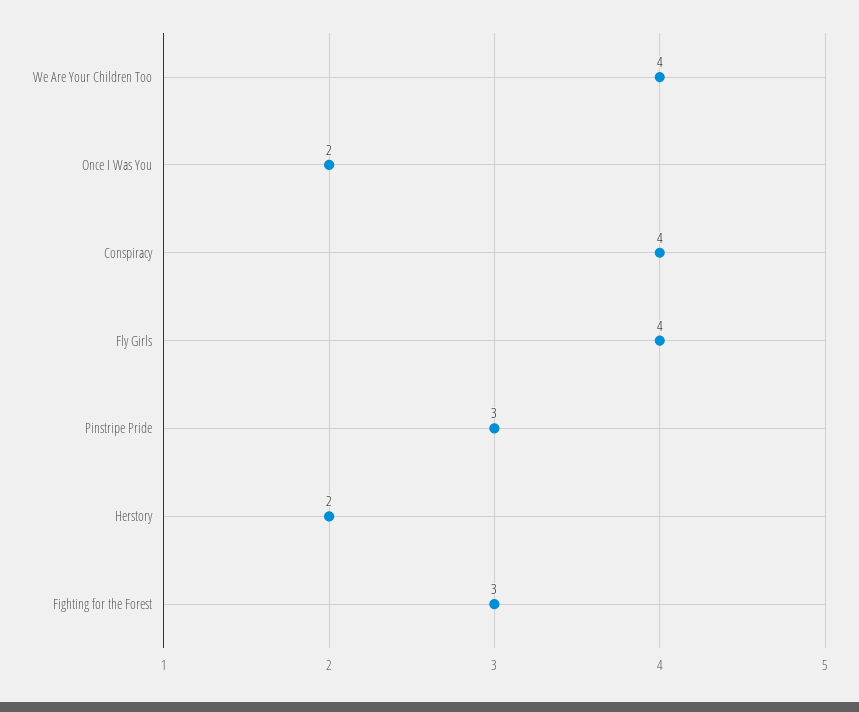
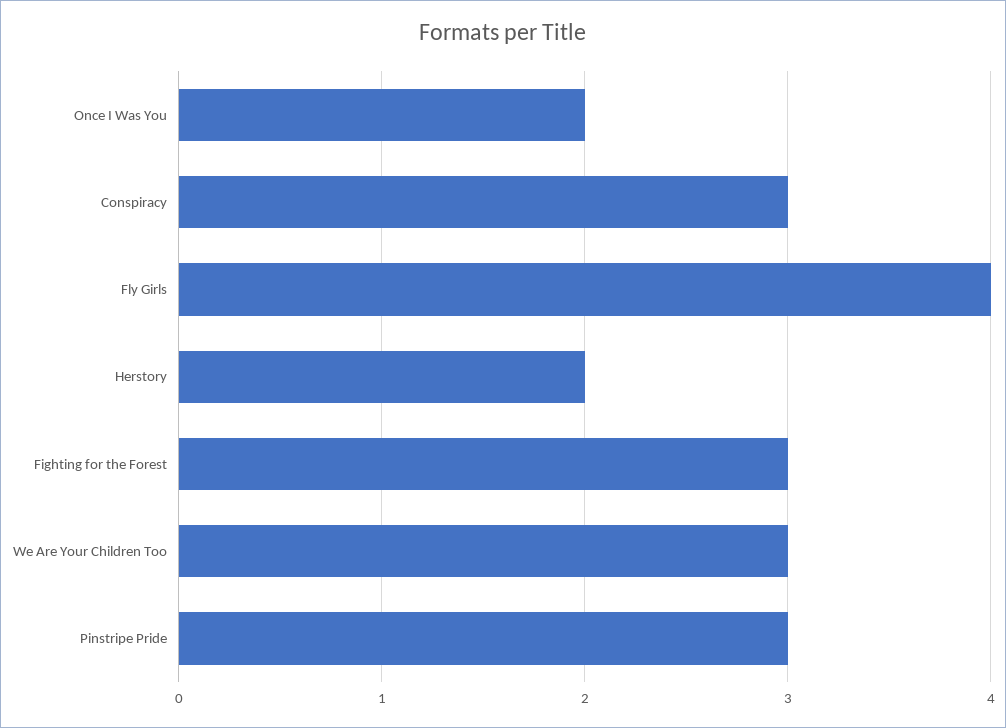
We Are Your Children Too: 4 -> 3
Conspiracy: 4 -> 3

